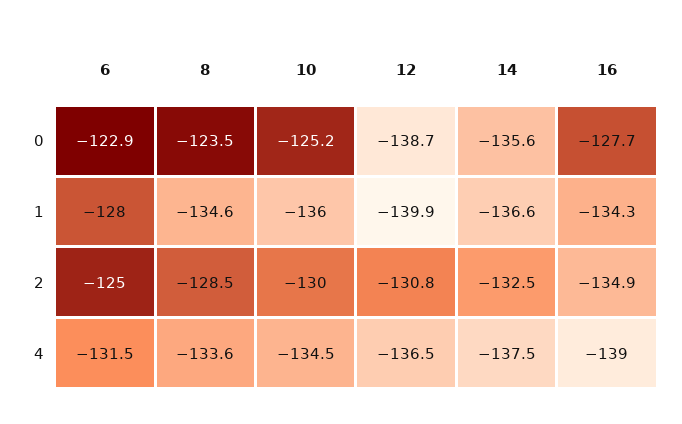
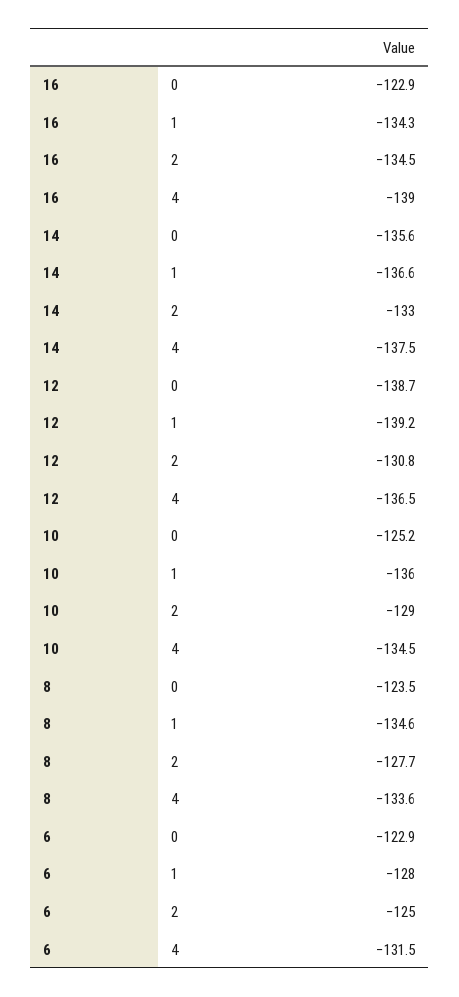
16, 0: -127.7 -> -122.9
12, 1: -139.9 -> -139.2
8, 2: -128.5 -> -127.7
10, 2: -130 -> -129
14, 2: -132.5 -> -133
16, 2: -134.9 -> -134.5

